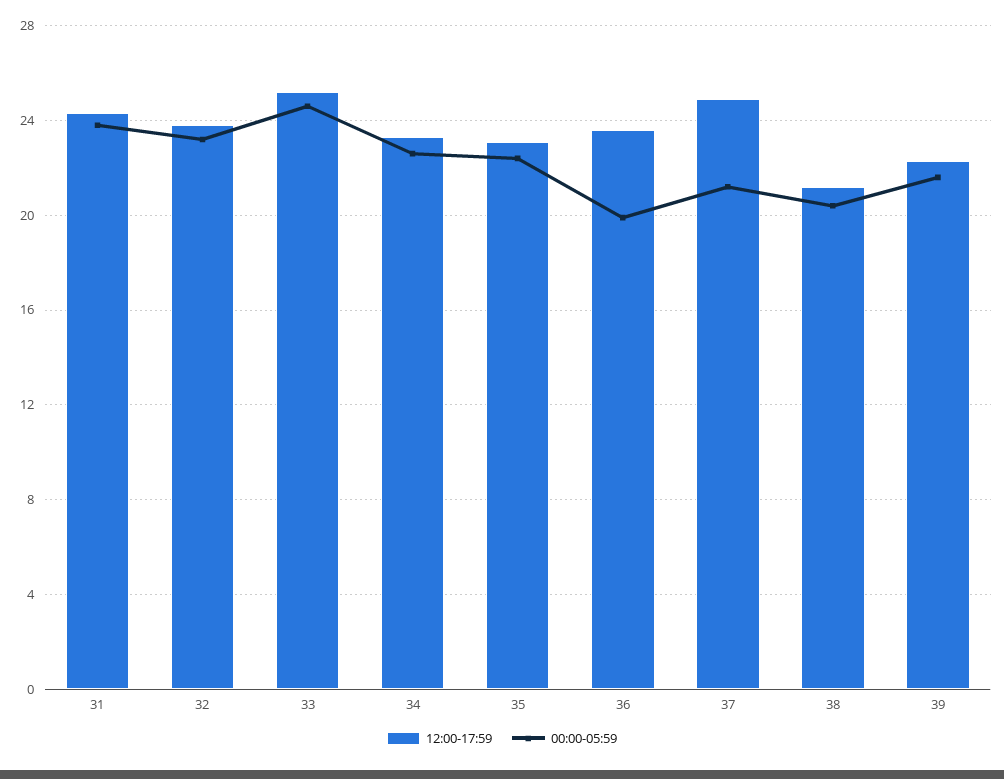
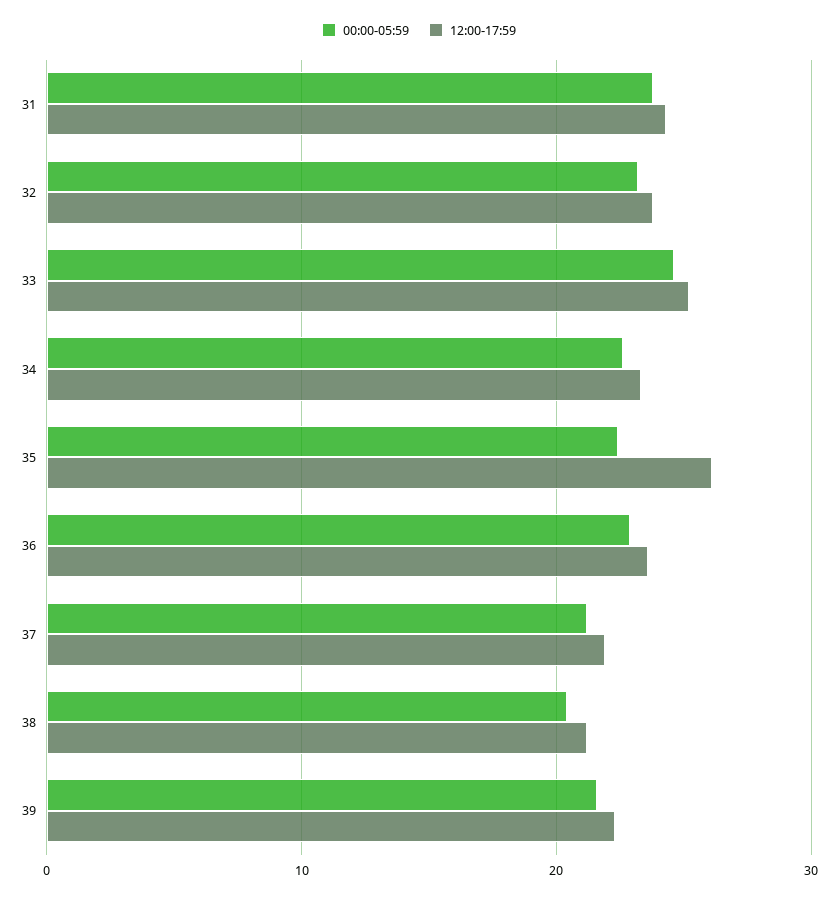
12:00-17:59, 35: 23 -> 26
00:00-05:59, 36: 20 -> 23
12:00-17:59, 37: 25 -> 22

